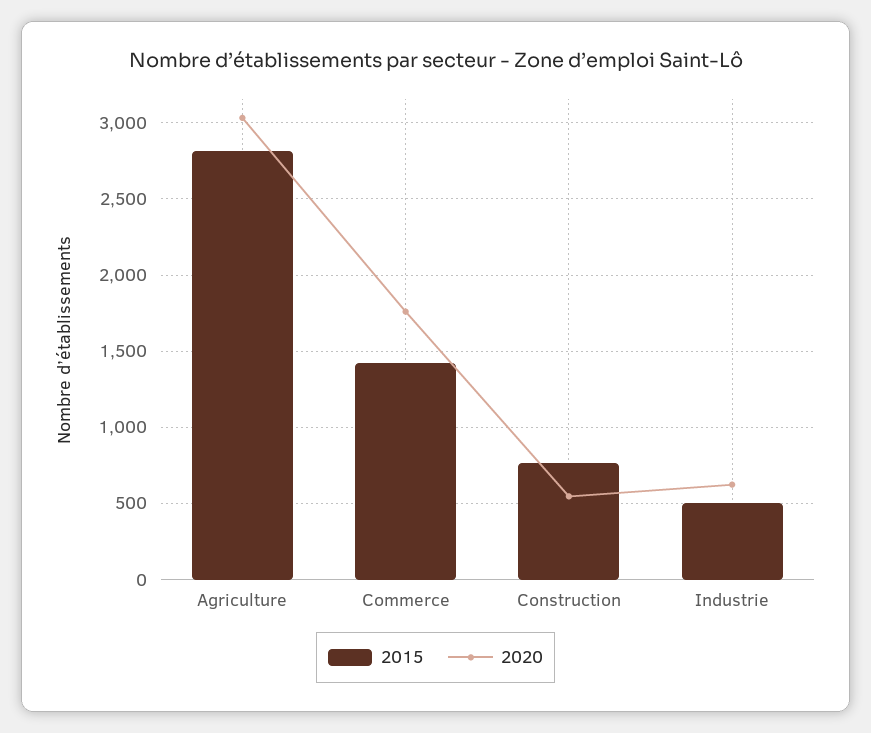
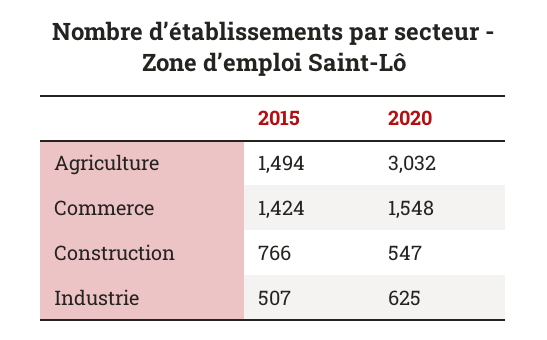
2015, Agriculture: 2800 -> 1494
2020, Commerce: 1750 -> 1548

